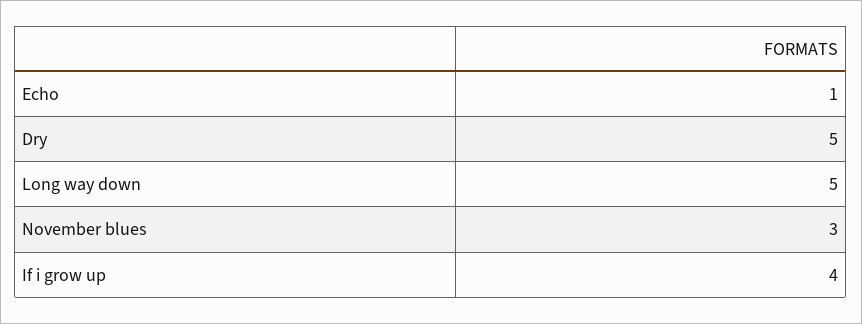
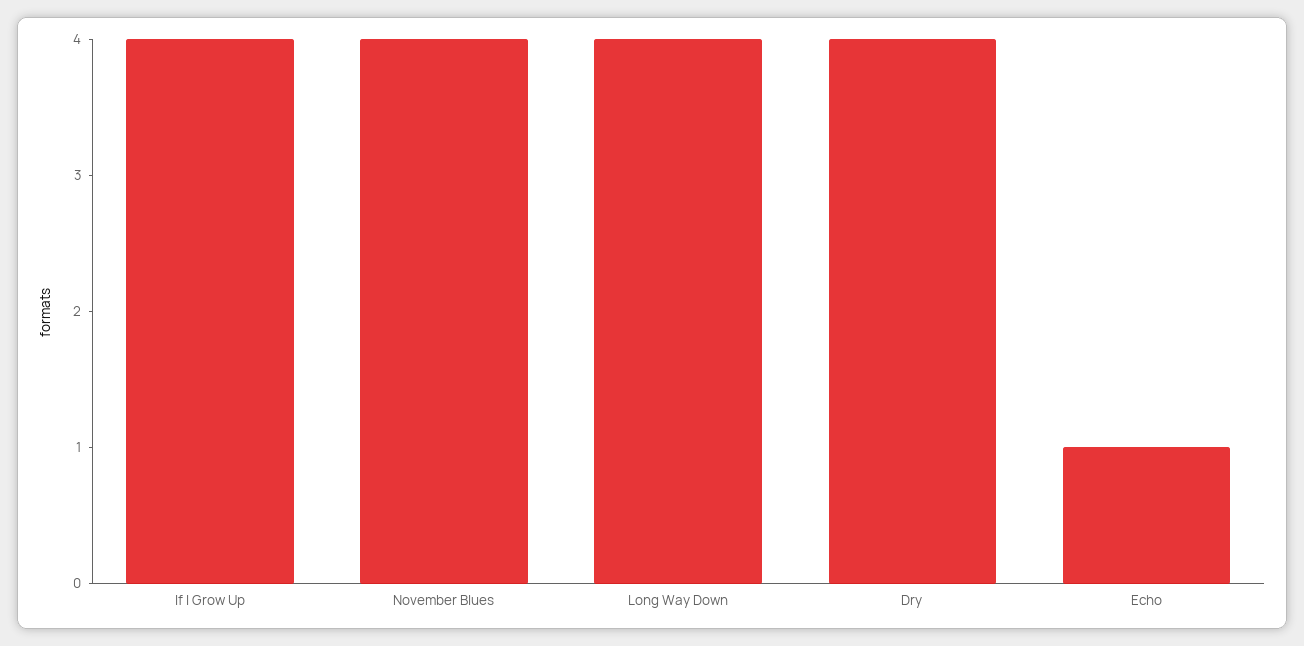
Dry: 5 -> 4
Long way down: 5 -> 4
November blues: 3 -> 4

